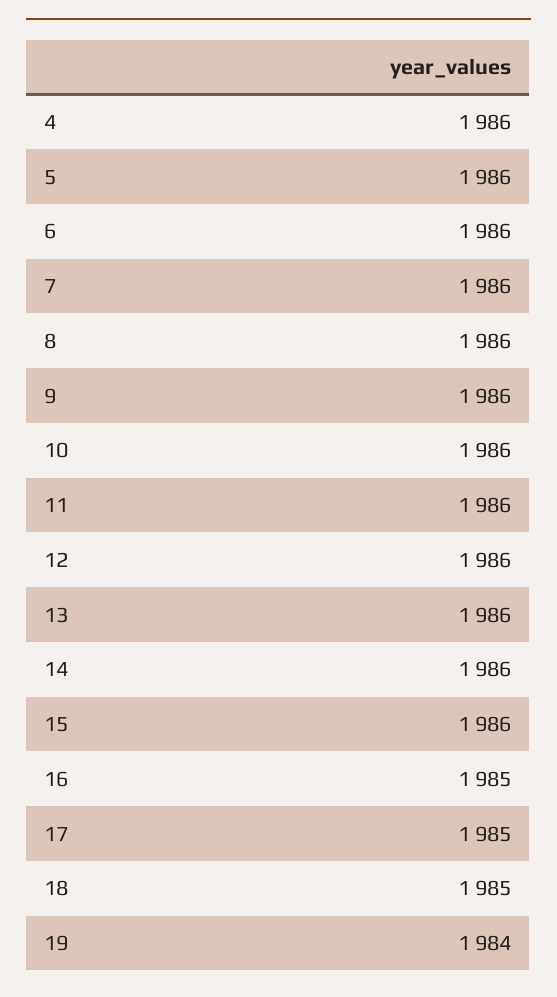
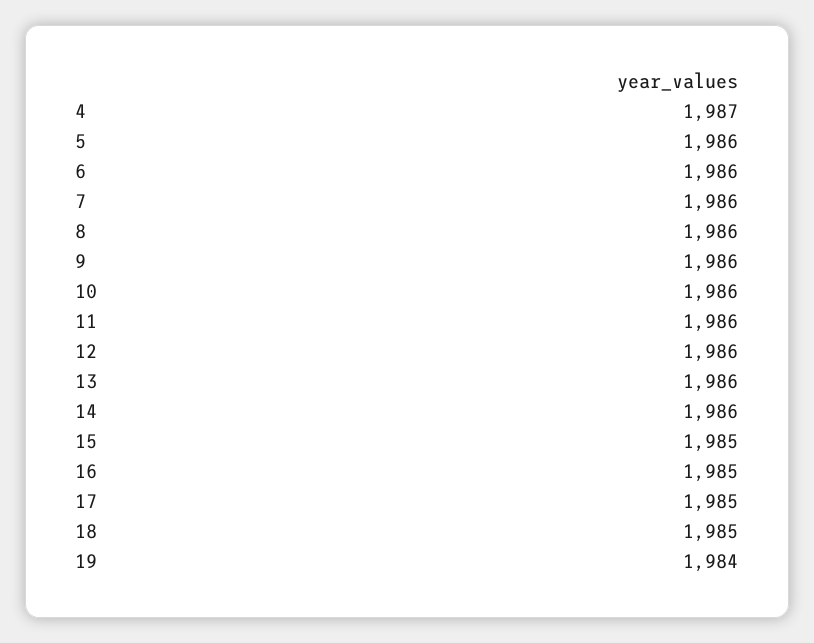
4: 1986 -> 1987
15: 1986 -> 1985

